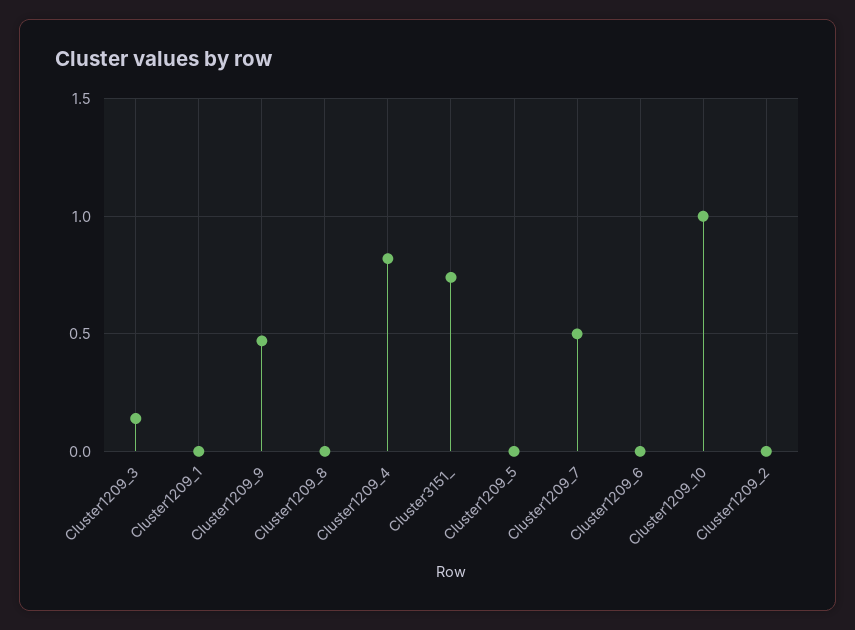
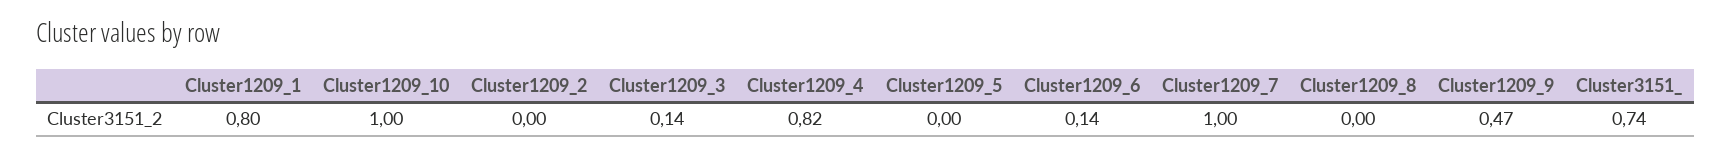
Cluster1209_1: 0 -> 0.8
Cluster1209_7: 0.5 -> 1
Cluster1209_6: 0 -> 0.14

